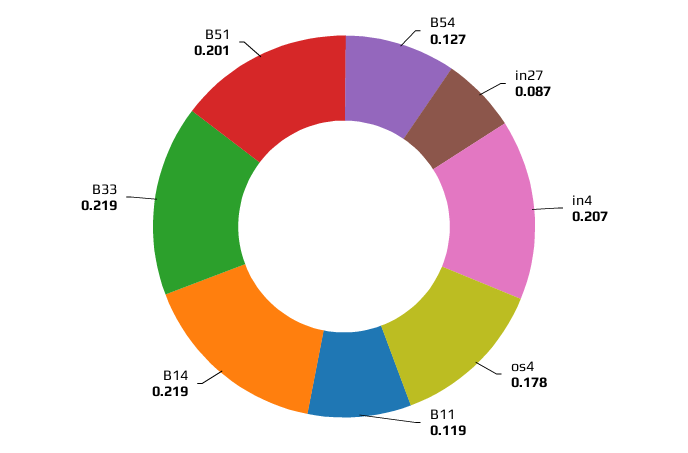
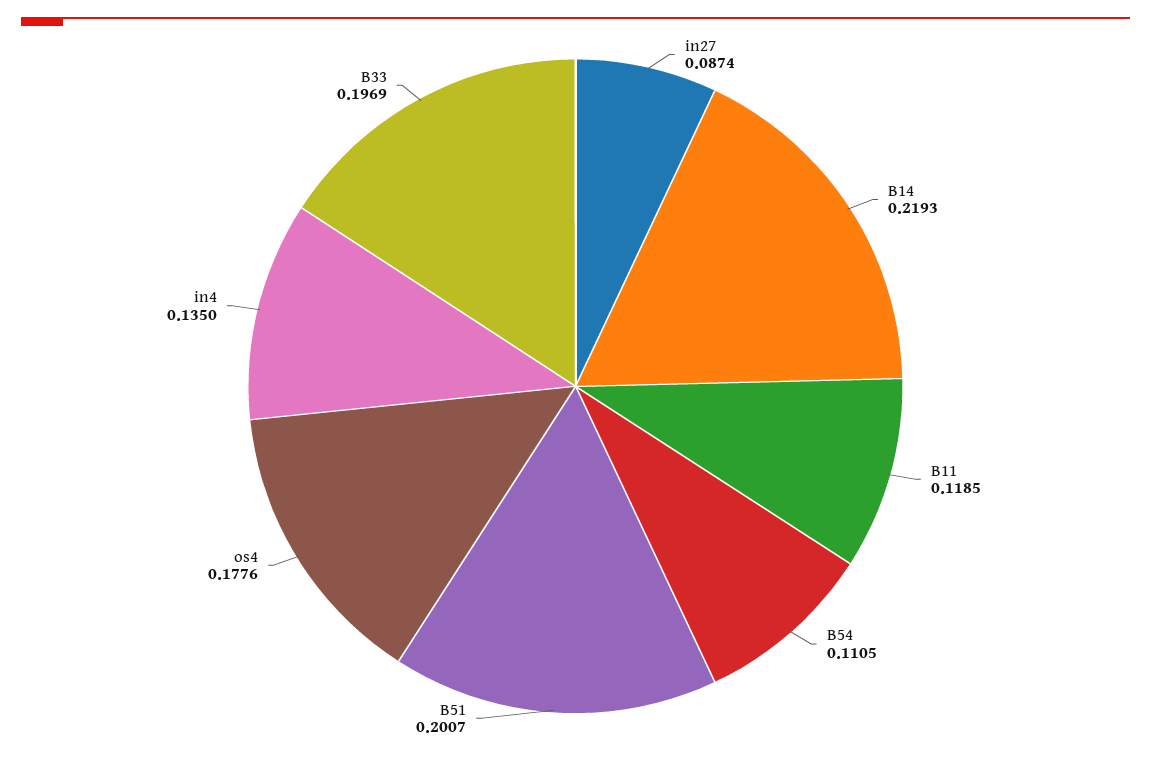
B54: 0.127 -> 0.1105
in4: 0.207 -> 0.135
B33: 0.219 -> 0.1969

